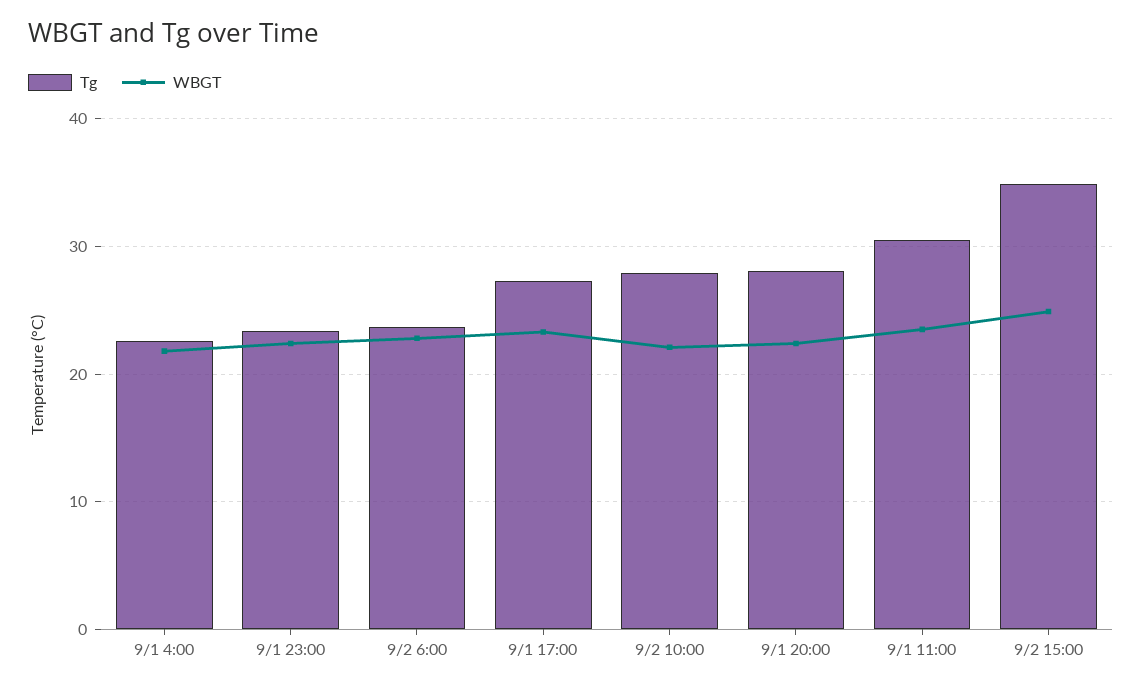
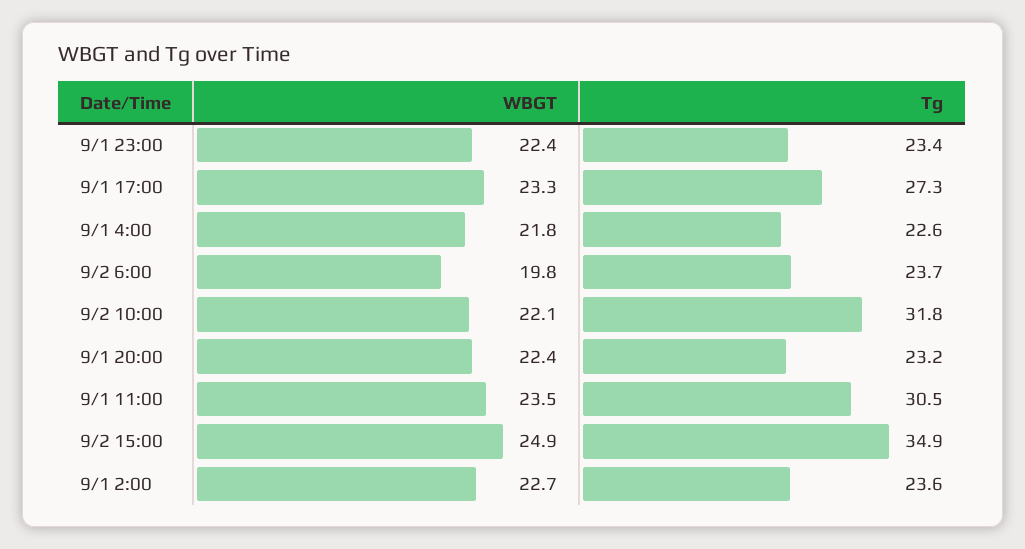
WBGT, 9/2 6:00: 23 -> 19.8
Tg, 9/2 10:00: 28 -> 31.8
Tg, 9/1 20:00: 28 -> 23.2
WBGT, 9/1 2:00: none -> 22.7
Tg, 9/1 2:00: none -> 23.6

